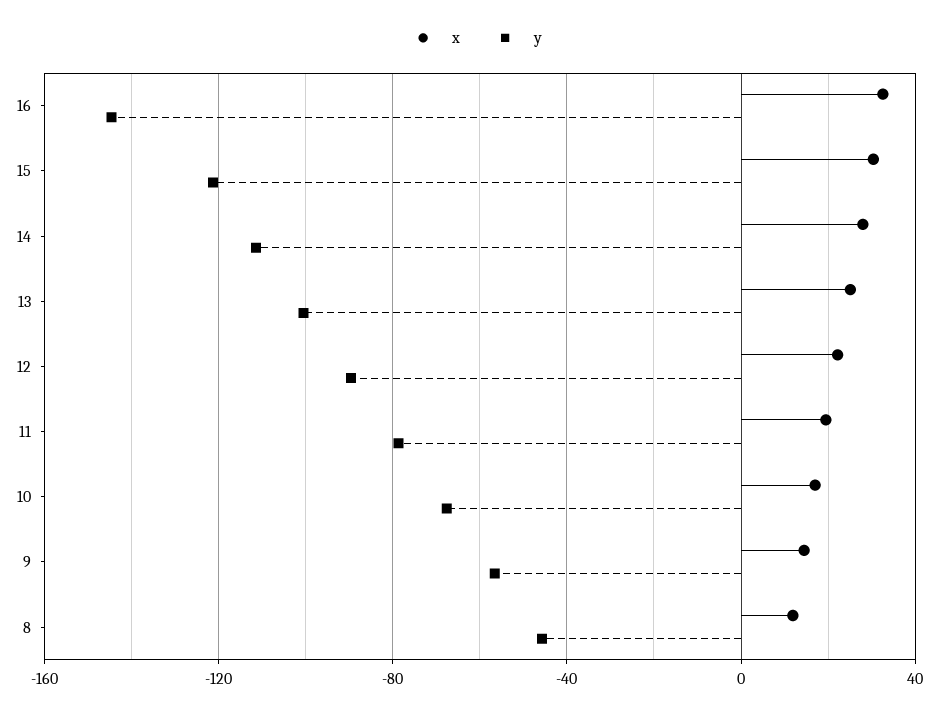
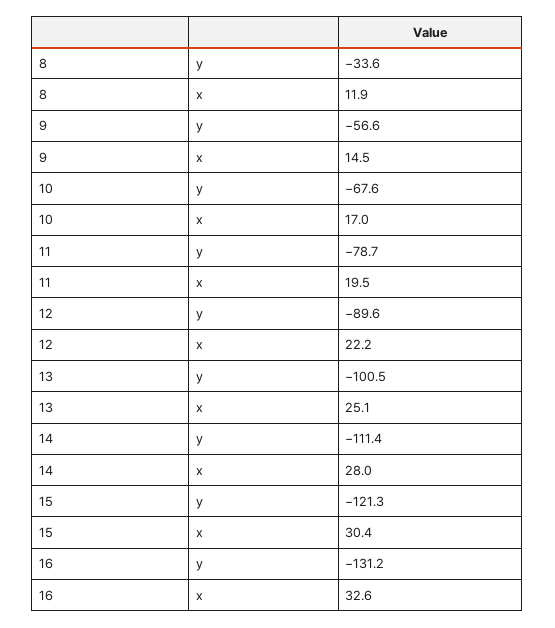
y, 16: -145 -> -131.2
y, 8: -45 -> -33.6

